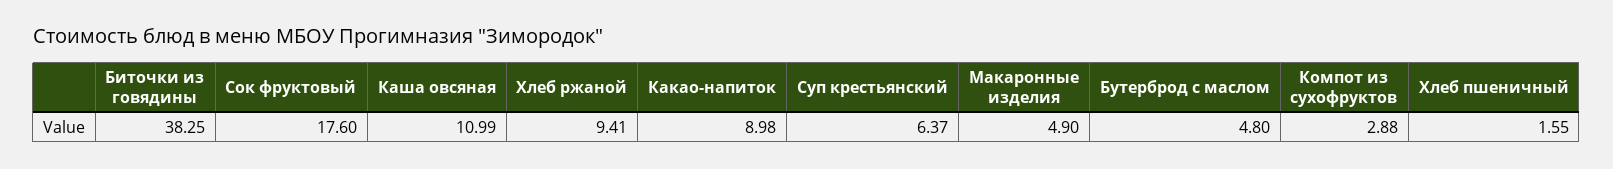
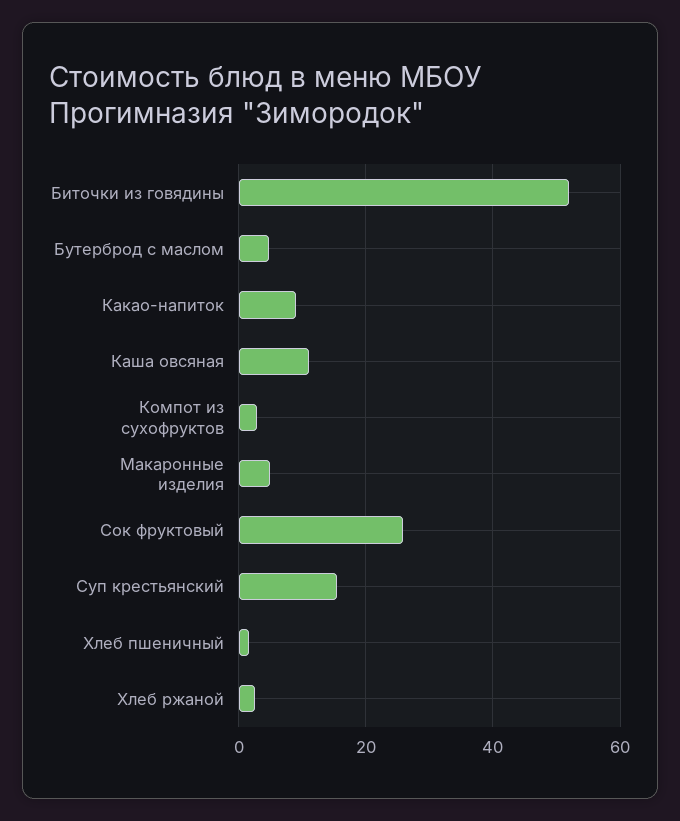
Биточки из говядины: 38.25 -> 52
Сок фруктовый: 17.6 -> 26
Хлеб ржаной: 9.41 -> 2
Суп крестьянский: 6.37 -> 16

